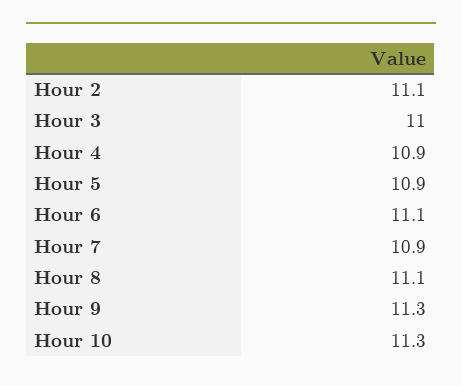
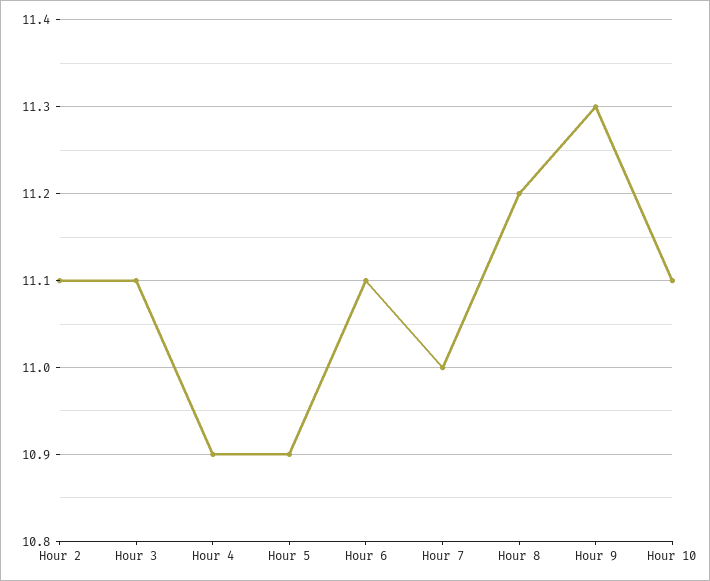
Hour 3: 11 -> 11.1
Hour 7: 10.9 -> 11
Hour 8: 11.1 -> 11.2
Hour 10: 11.3 -> 11.1

